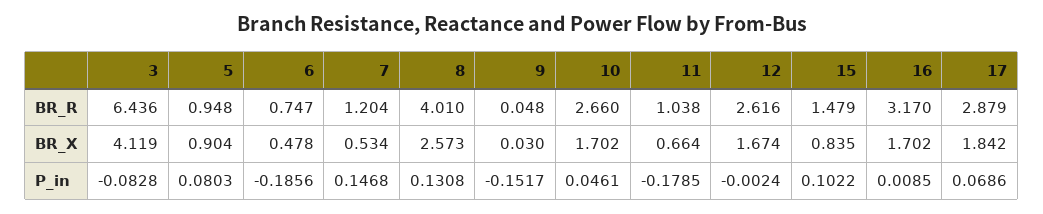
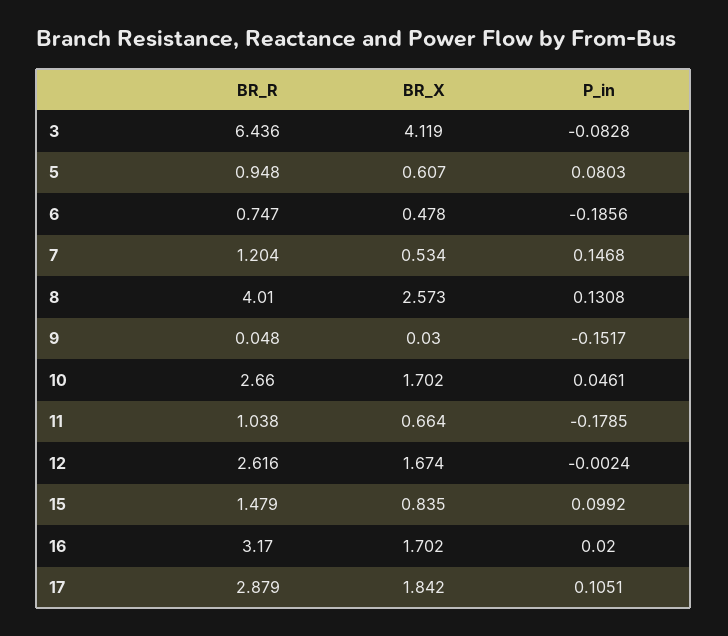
5, BR_X: 0.904 -> 0.607
15, P_in: 0.1022 -> 0.0992
16, P_in: 0.0085 -> 0.02
17, P_in: 0.0686 -> 0.1051

